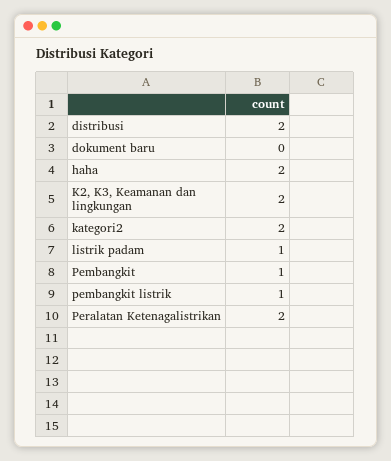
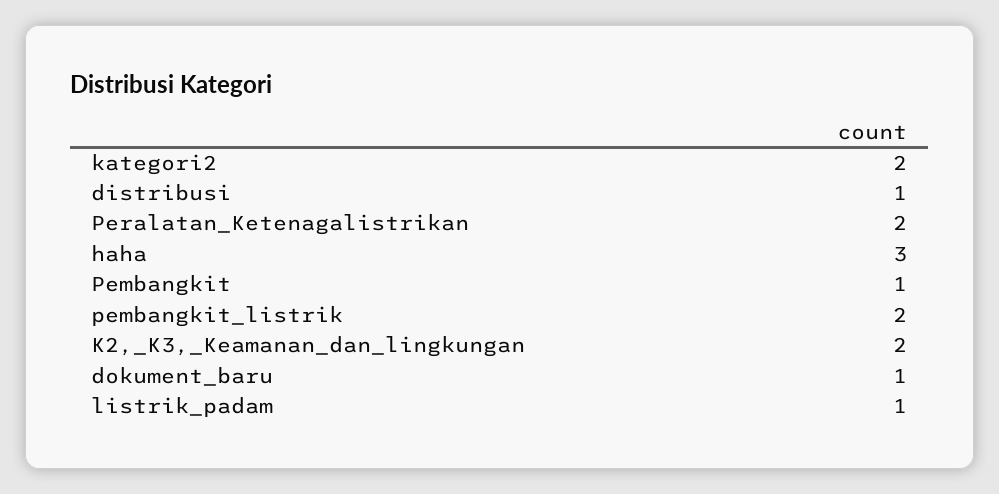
distribusi: 2 -> 1
dokument baru: 0 -> 1
haha: 2 -> 3
pembangkit listrik: 1 -> 2

